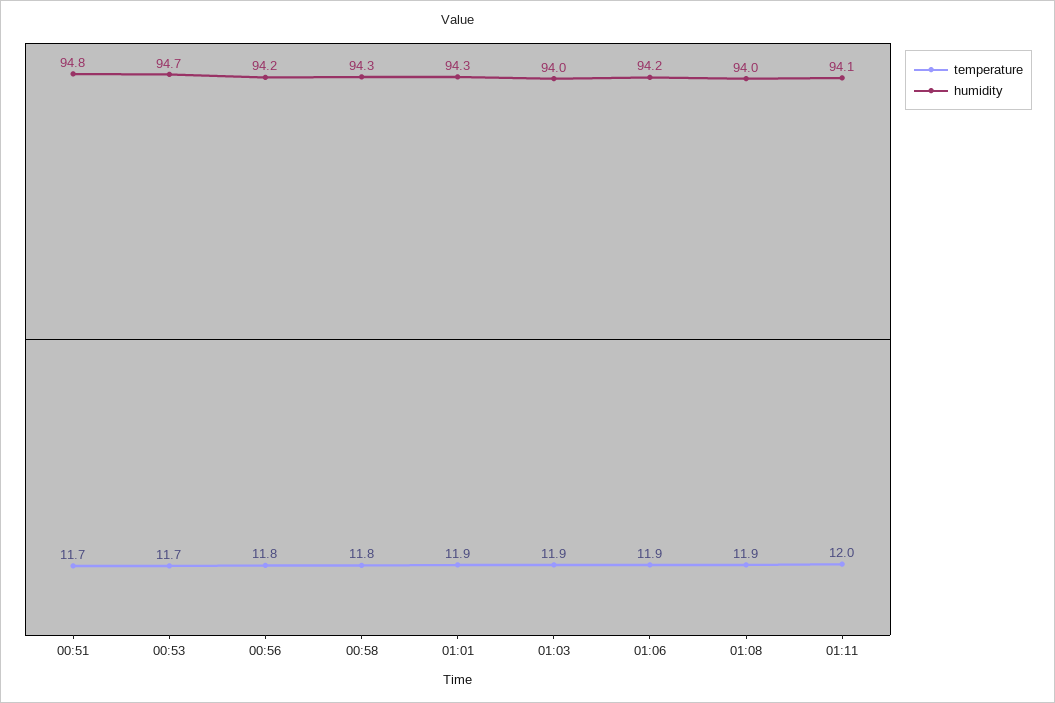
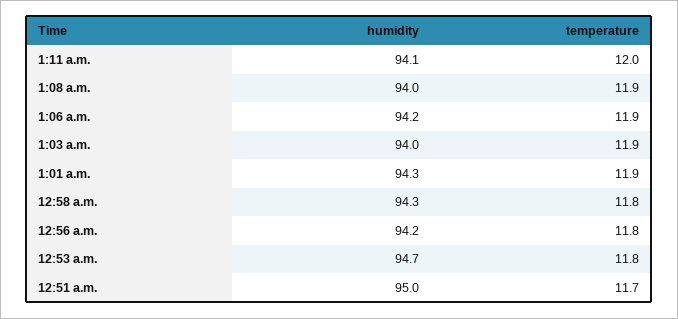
humidity, 00:51: 94.8 -> 95
temperature, 00:53: 11.7 -> 11.8

